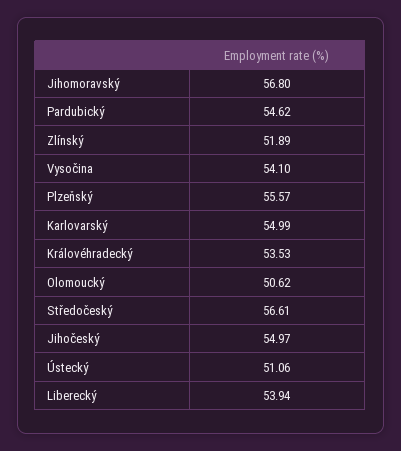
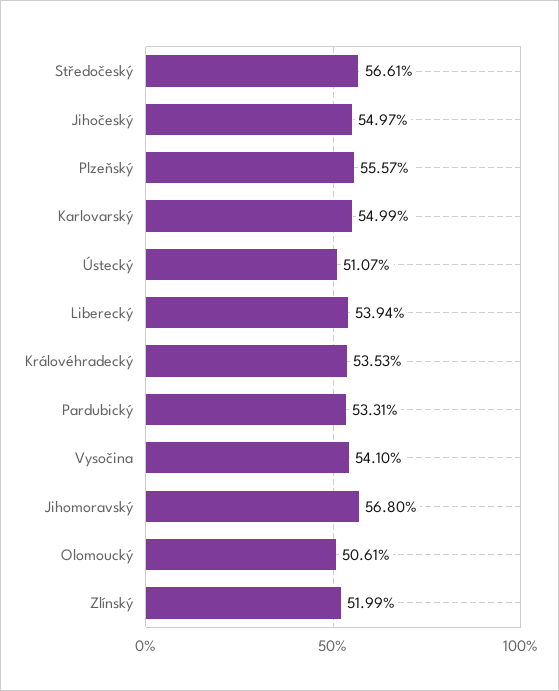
Pardubický: 54.62 -> 53.31
Zlínský: 51.89 -> 51.99
Olomoucký: 50.62 -> 50.61
Ústecký: 51.06 -> 51.07

